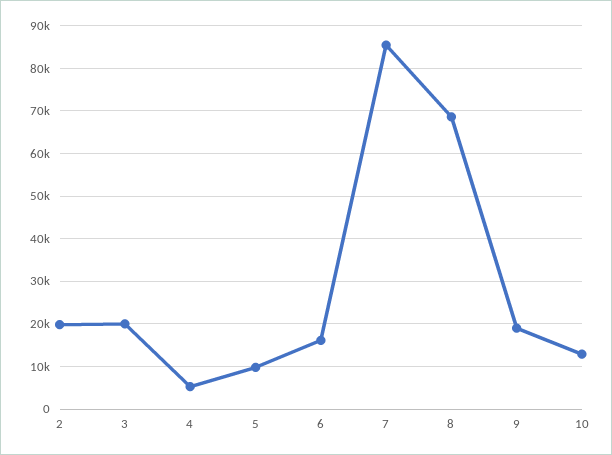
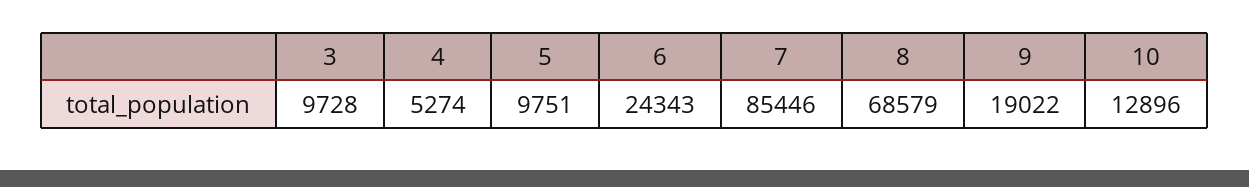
2: 20000 -> none
3: 20000 -> 9728
6: 16000 -> 24343

